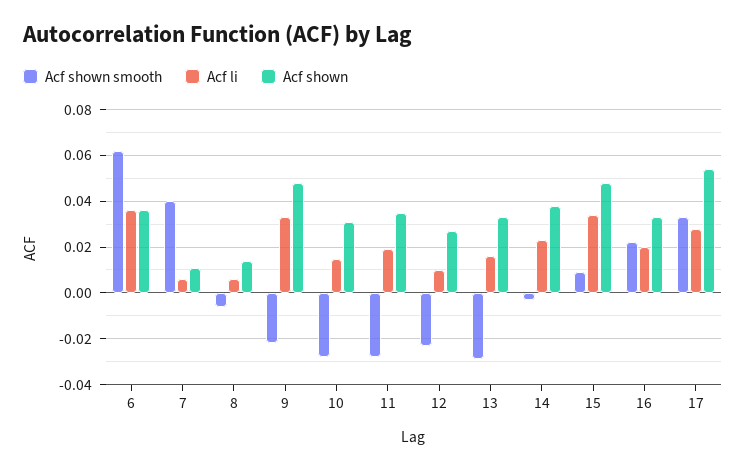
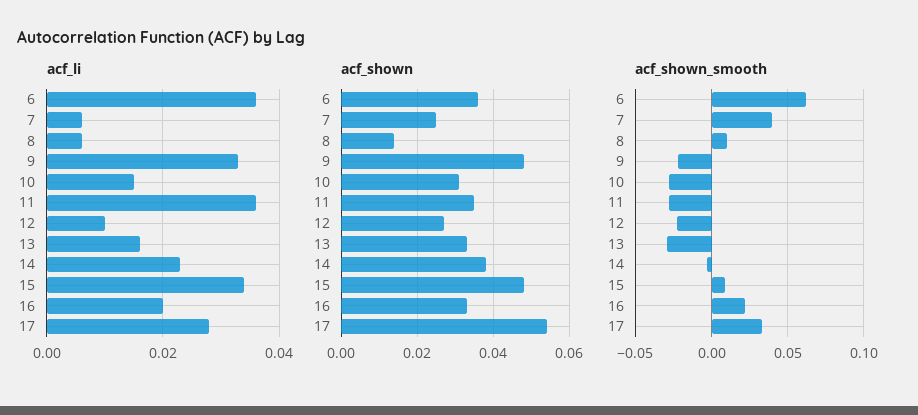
Acf shown, 7: 0.01 -> 0.025
Acf shown smooth, 8: -0.005 -> 0.01
Acf li, 11: 0.02 -> 0.035

